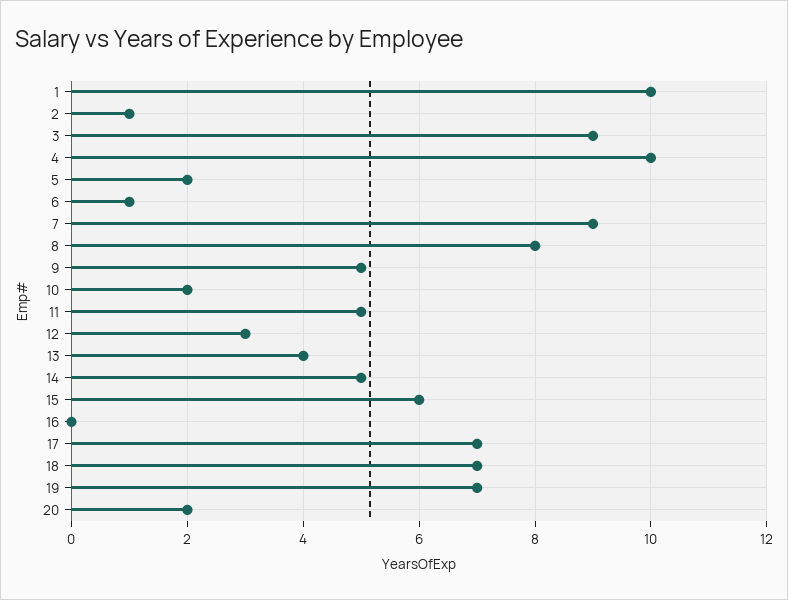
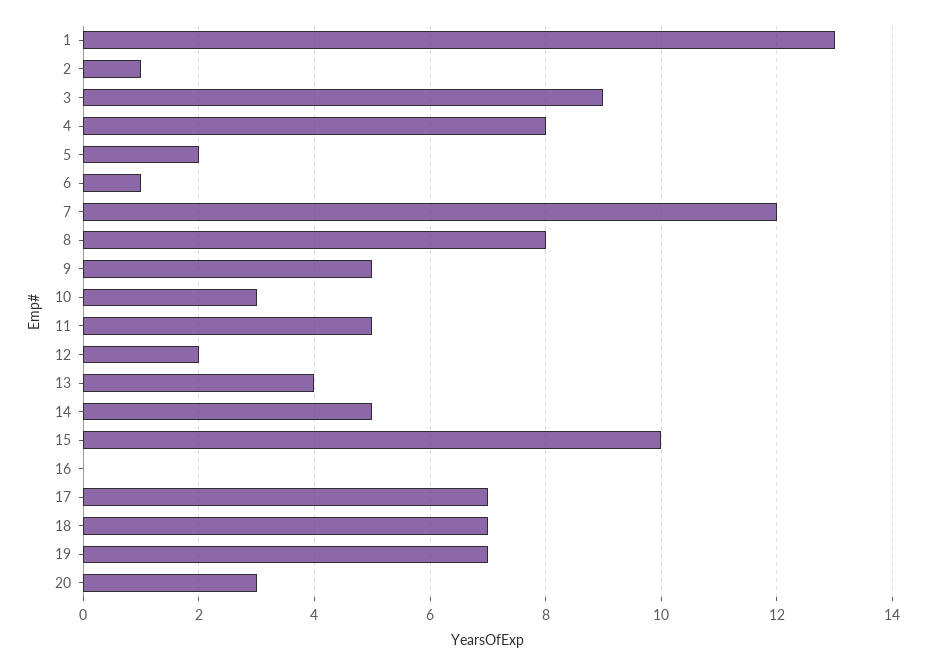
1: 10 -> 13
4: 10 -> 8
7: 9 -> 12
10: 2 -> 3
12: 3 -> 2
15: 6 -> 10
20: 2 -> 3

